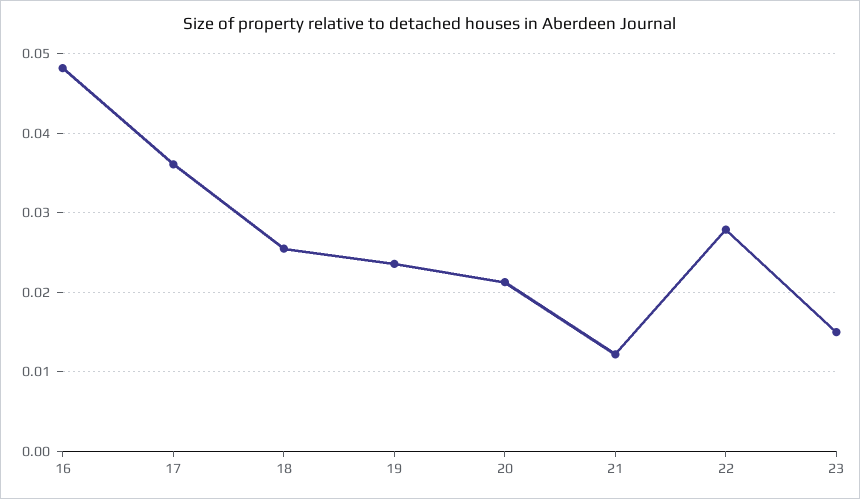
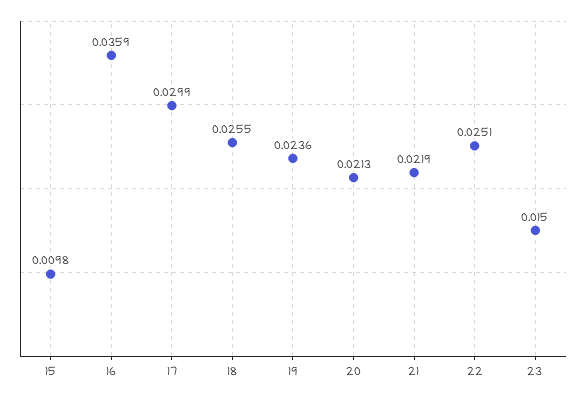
16: 0.048 -> 0.0359
17: 0.036 -> 0.0299
21: 0.012 -> 0.0219
22: 0.028 -> 0.0251
15: none -> 0.0098

